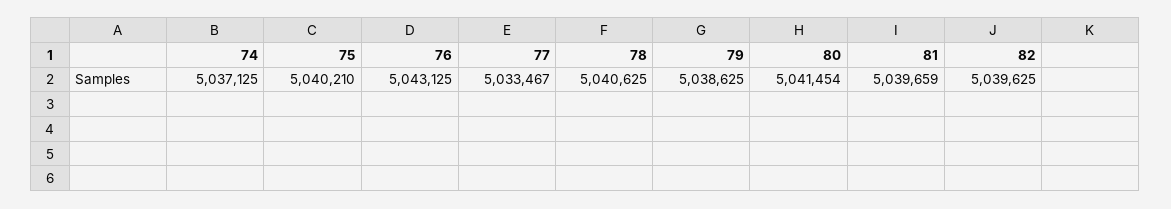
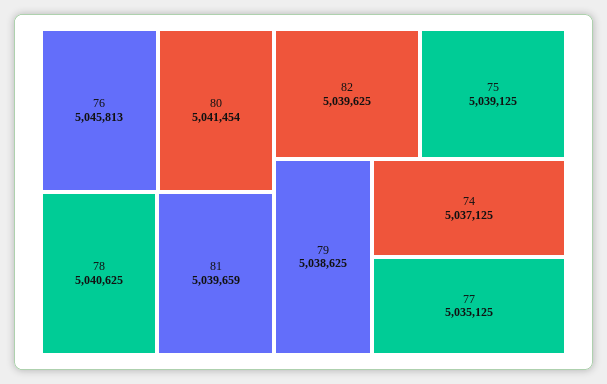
75: 5040210 -> 5039125
76: 5043125 -> 5045813
77: 5033467 -> 5035125

